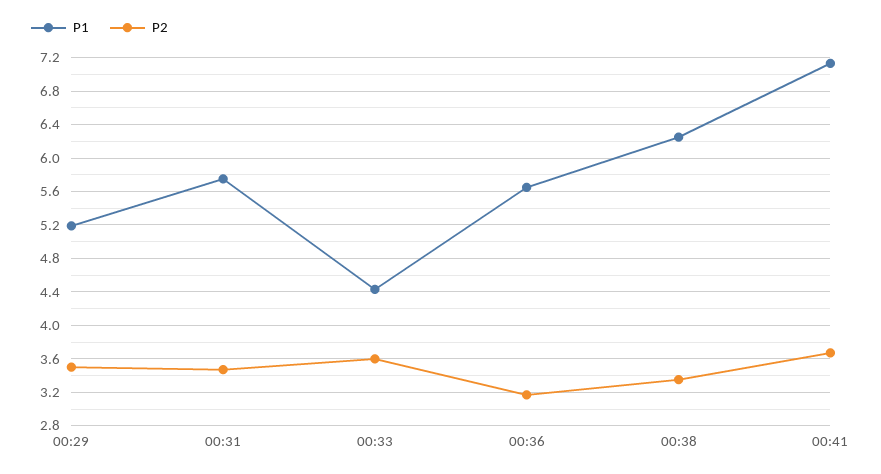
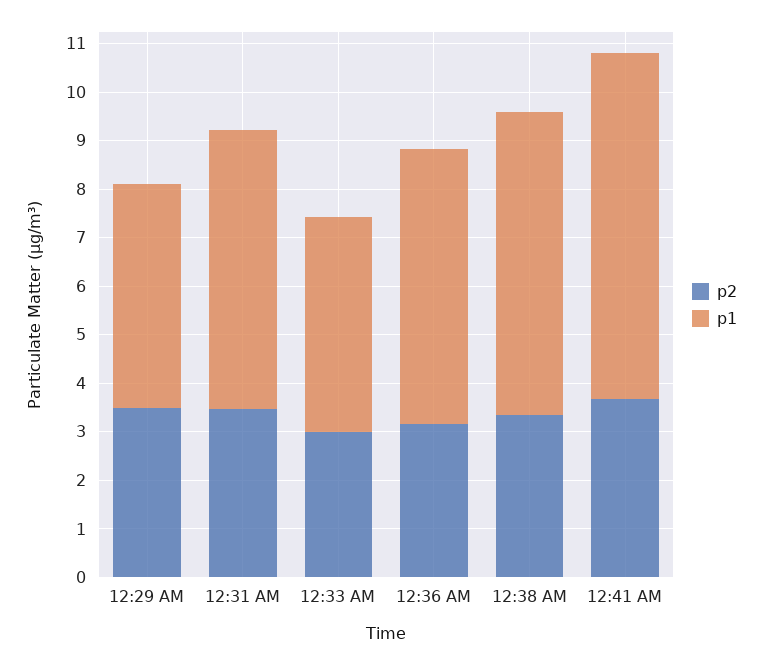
P1, 00:29: 5.2 -> 4.6
P2, 00:33: 3.6 -> 3

